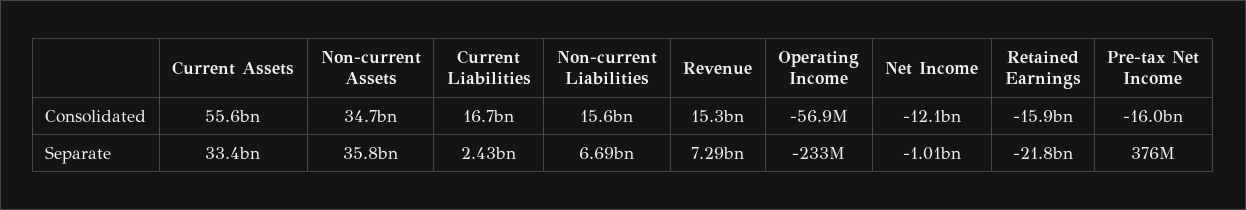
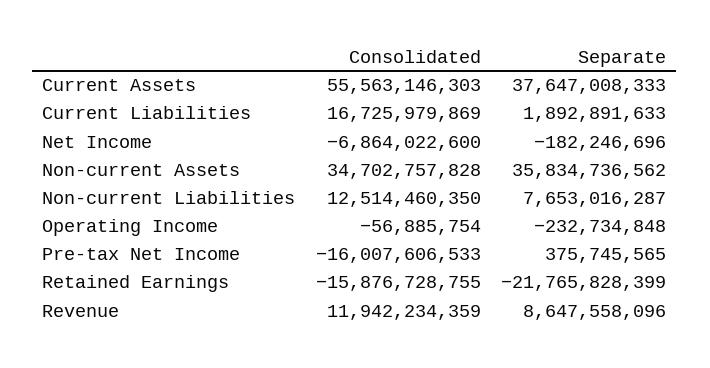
Non-current Liabilities, Consolidated: 15600000000 -> 12514460350
Revenue, Consolidated: 15300000000 -> 11942234359
Net Income, Consolidated: -12100000000 -> -6864022600
Current Assets, Separate: 33400000000 -> 37647008333
Current Liabilities, Separate: 2430000000 -> 1892891633
Non-current Liabilities, Separate: 6690000000 -> 7653016287
Revenue, Separate: 7290000000 -> 8647558096
Net Income, Separate: -1010000000 -> -182246696

